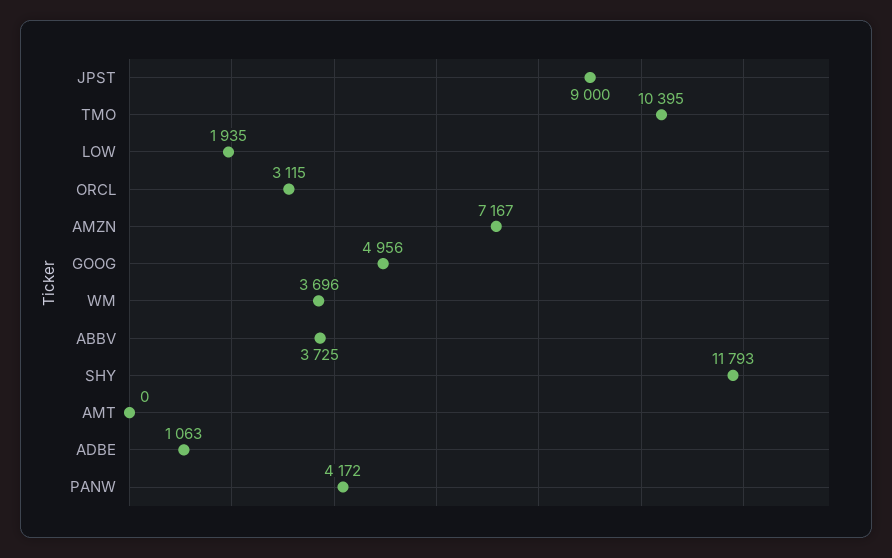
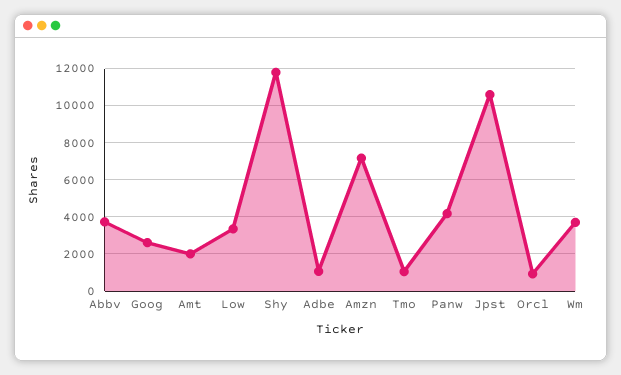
JPST: 9000 -> 10500
TMO: 10395 -> 1000
LOW: 1935 -> 3500
ORCL: 3115 -> 1000
GOOG: 4956 -> 2500
AMT: 0 -> 2000

